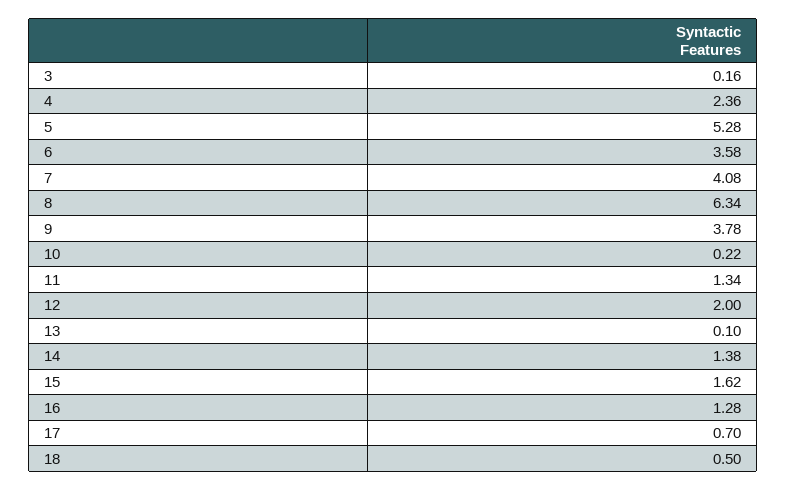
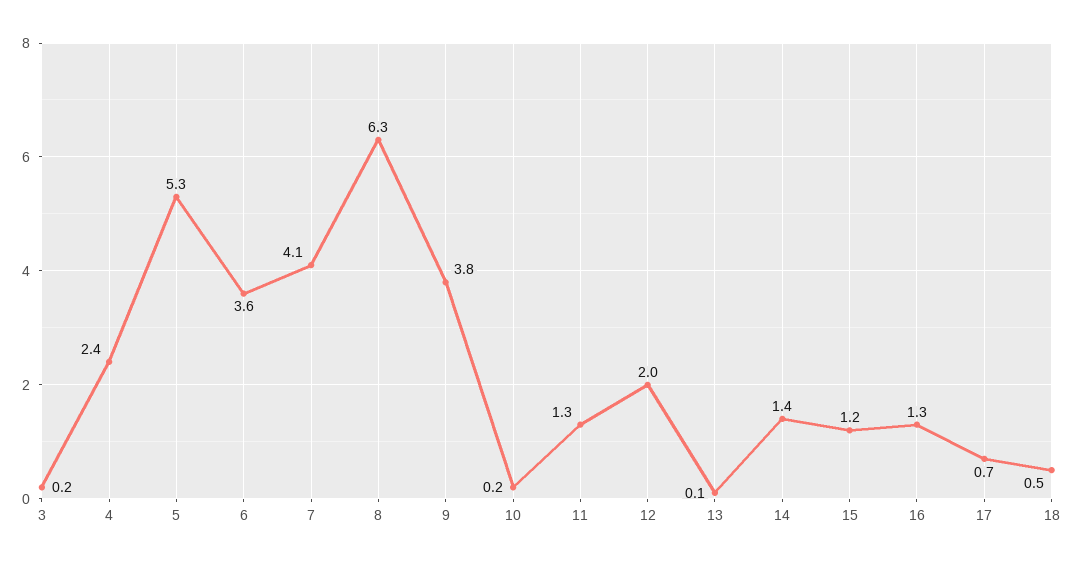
15: 1.62 -> 1.2

